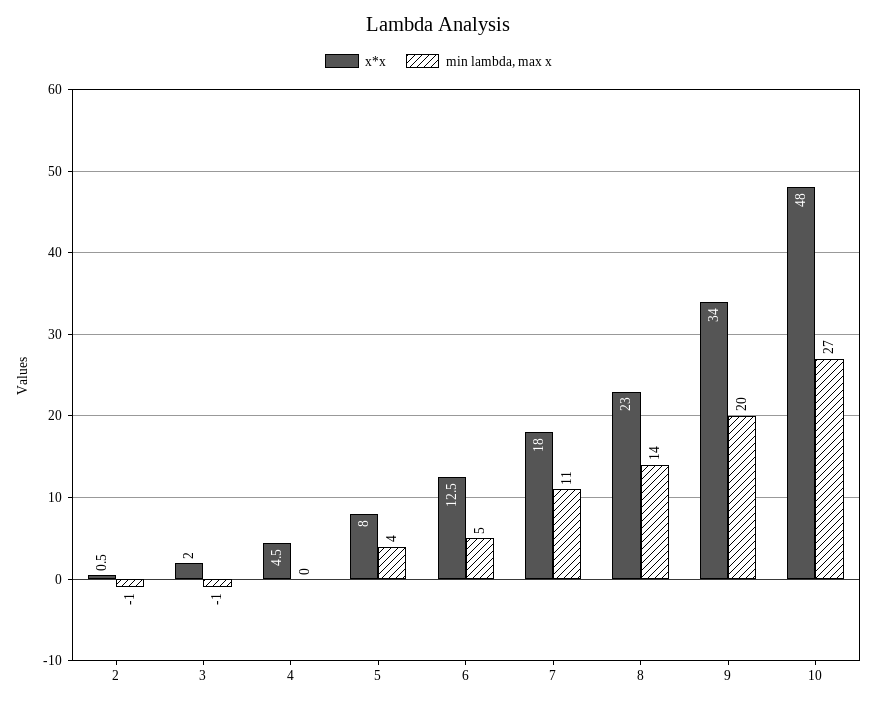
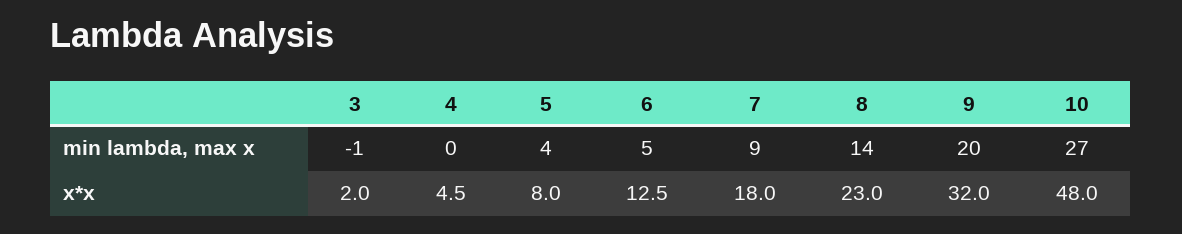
x*x, 2: 0.5 -> none
min lambda, max x, 2: -1 -> none
min lambda, max x, 7: 11 -> 9
x*x, 9: 34 -> 32

